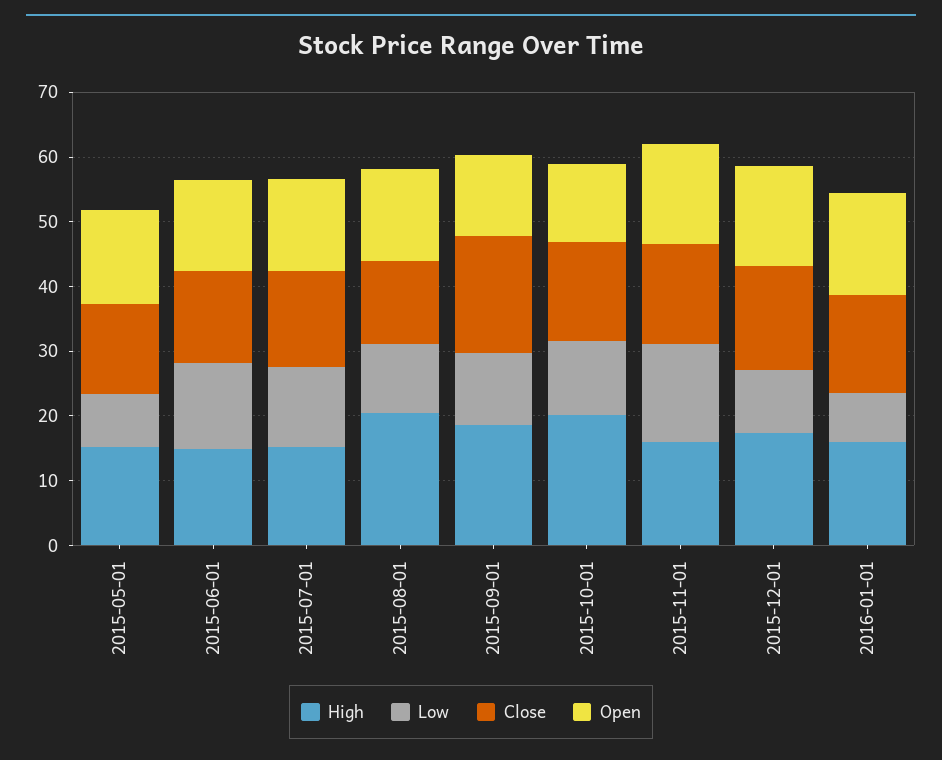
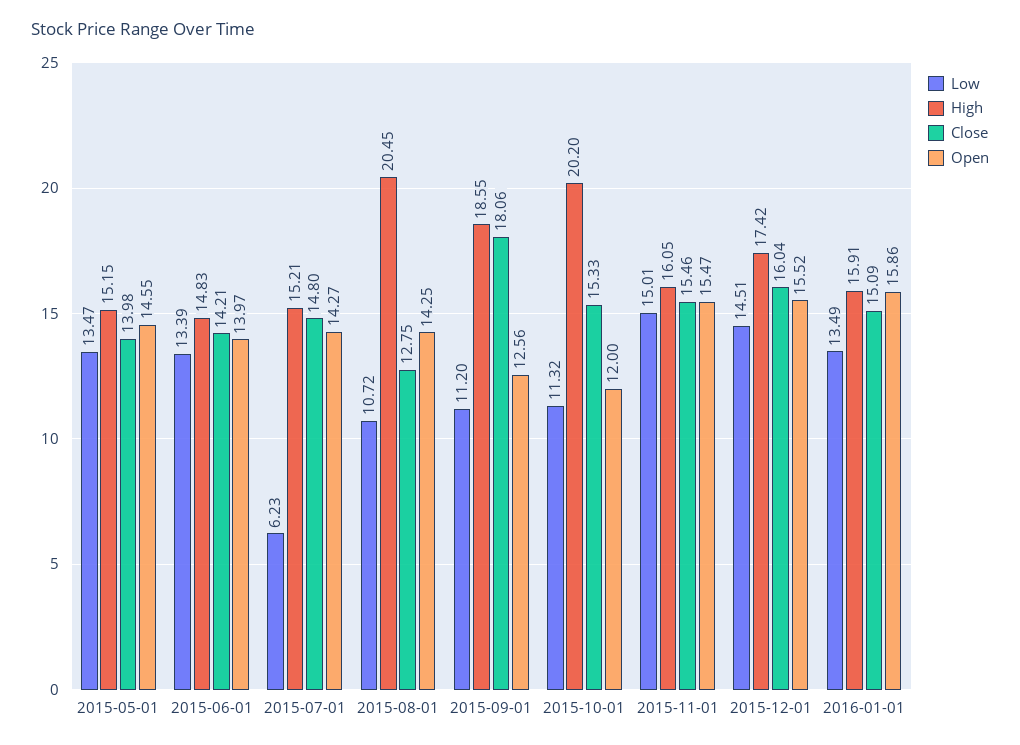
Low, 2015-05-01: 8 -> 13.47
Low, 2015-07-01: 12 -> 6.23
Low, 2015-12-01: 10 -> 14.51
Low, 2016-01-01: 8 -> 13.49

